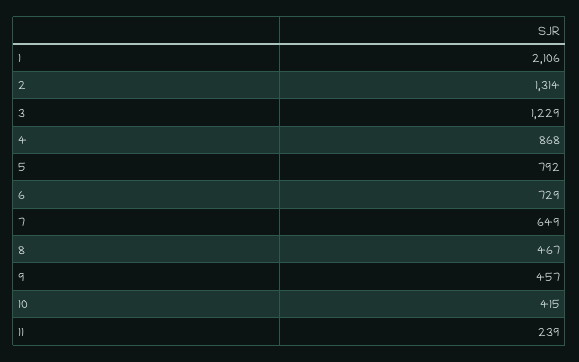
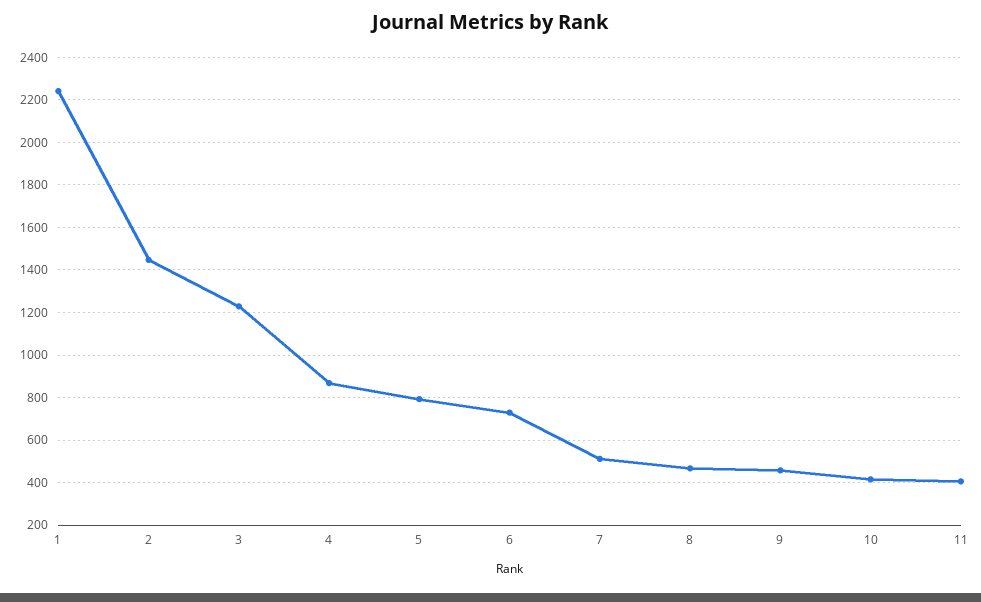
1: 2106 -> 2250
2: 1314 -> 1450
7: 649 -> 500
11: 239 -> 400

